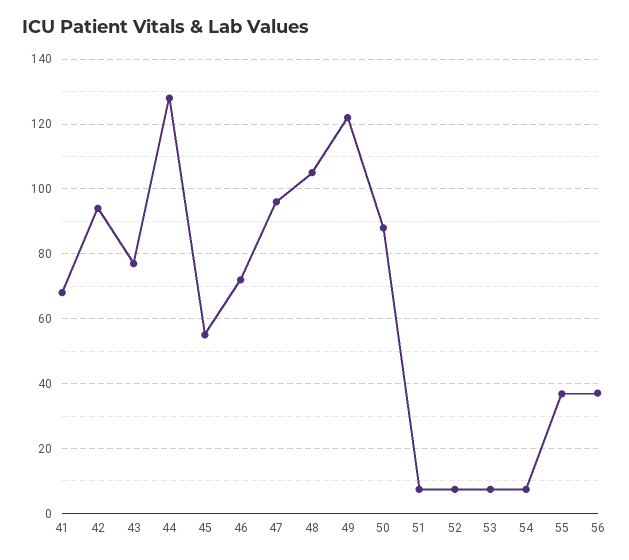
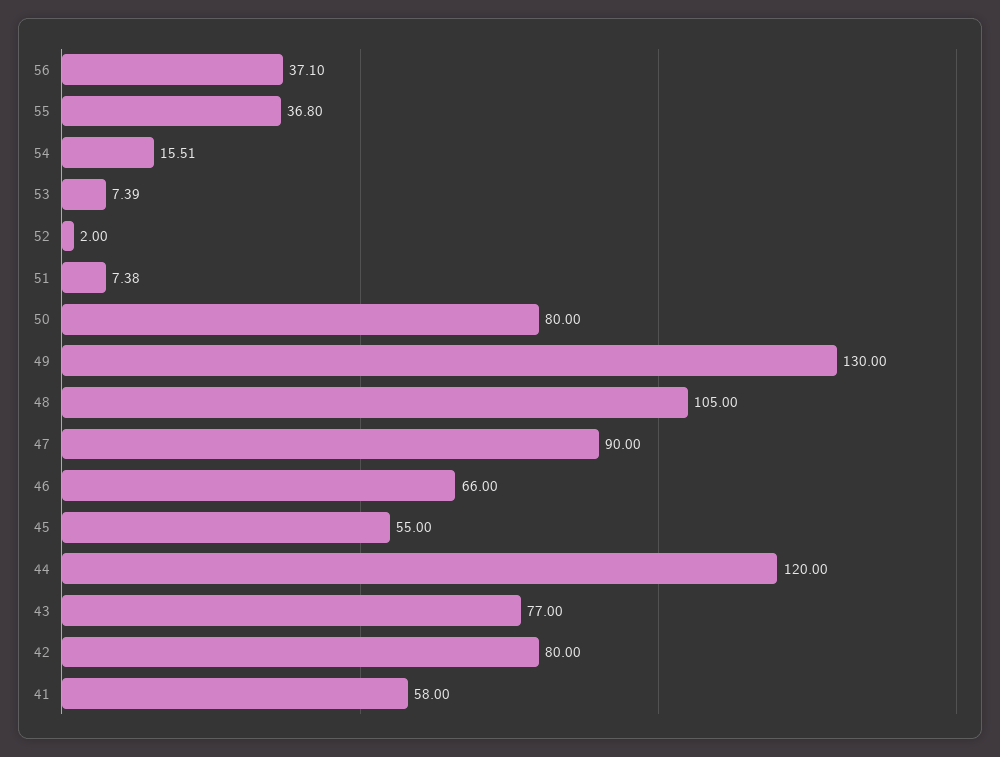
41: 68 -> 58
42: 94 -> 80
44: 128 -> 120
46: 72 -> 66
47: 96 -> 90
49: 122 -> 130
50: 88 -> 80
52: 8 -> 2
54: 8 -> 15.51

